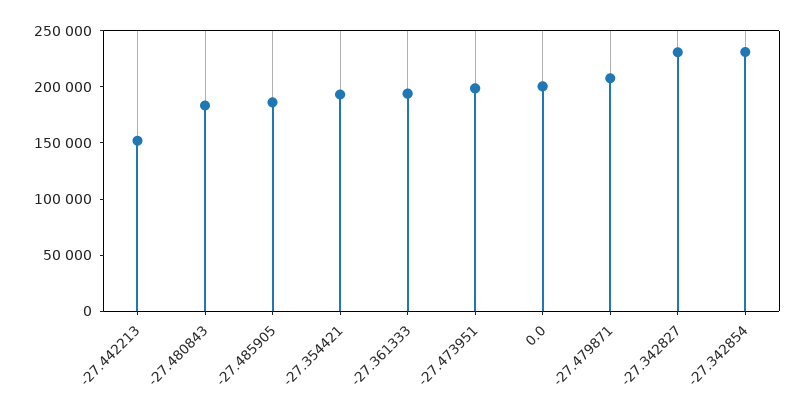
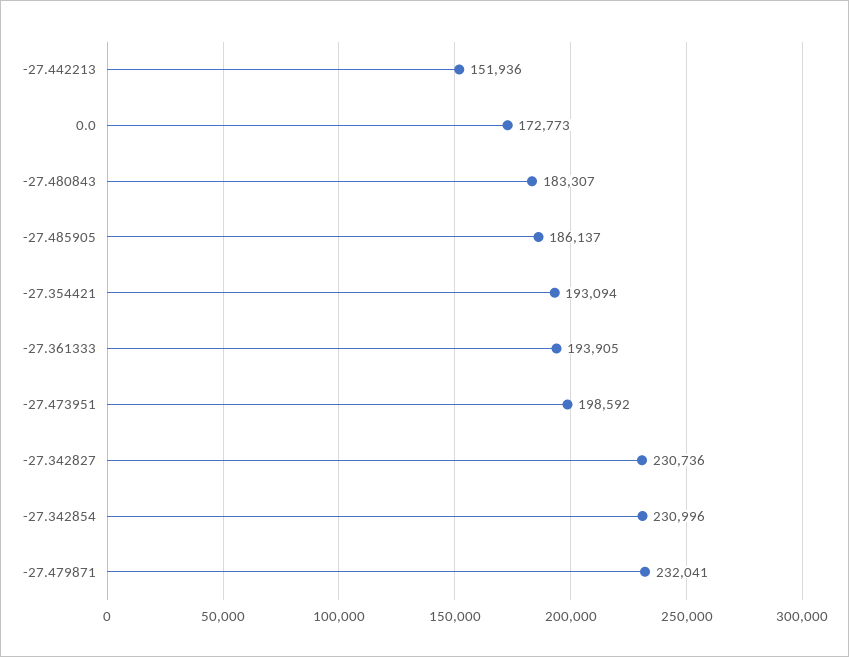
0.0: 200000 -> 172773
-27.479871: 210000 -> 232041

